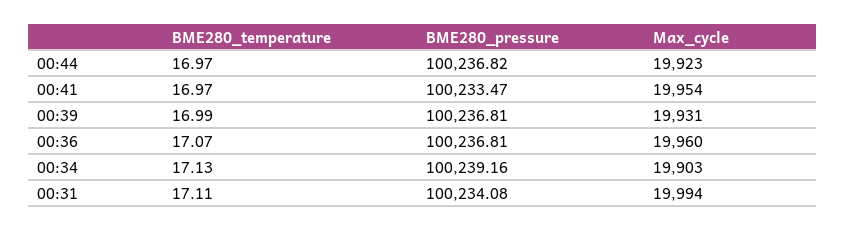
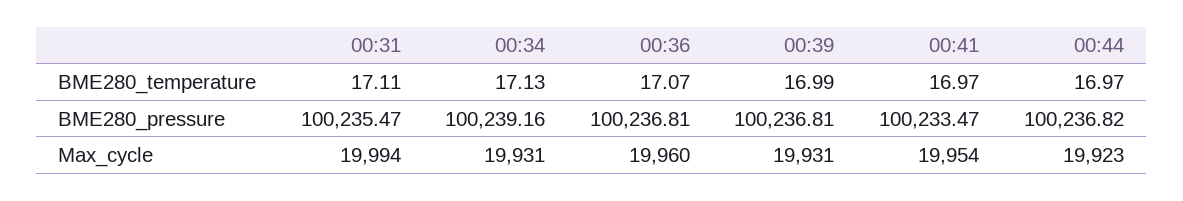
Max_cycle, 00:34: 19903 -> 19931
BME280_pressure, 00:31: 100234.08 -> 100235.47

